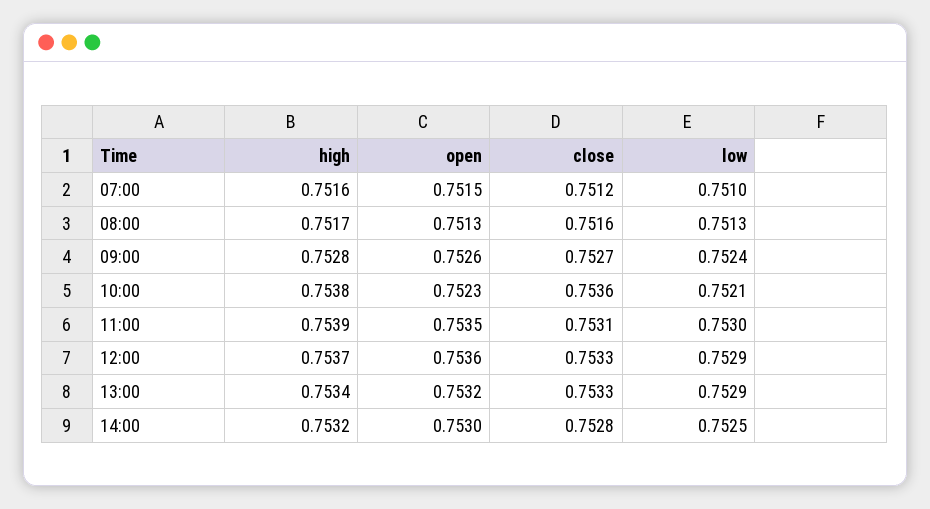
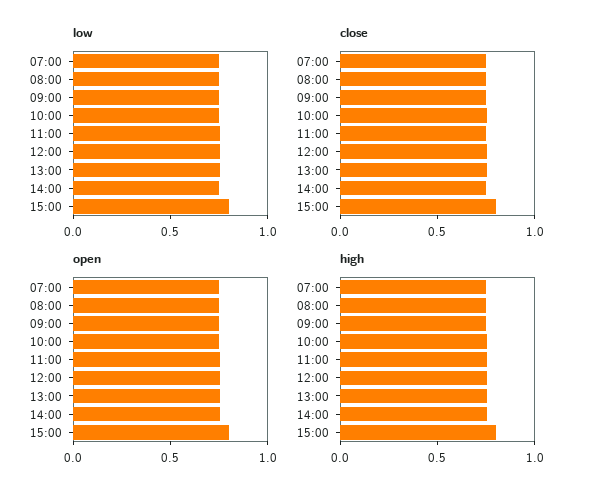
low, 15:00: none -> 0.8
close, 15:00: none -> 0.8
open, 15:00: none -> 0.8
high, 15:00: none -> 0.8

